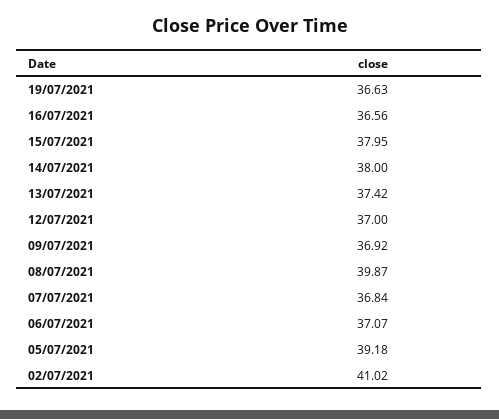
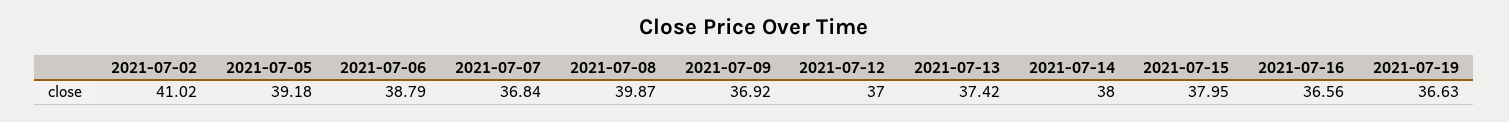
06/07/2021: 37.07 -> 38.79

